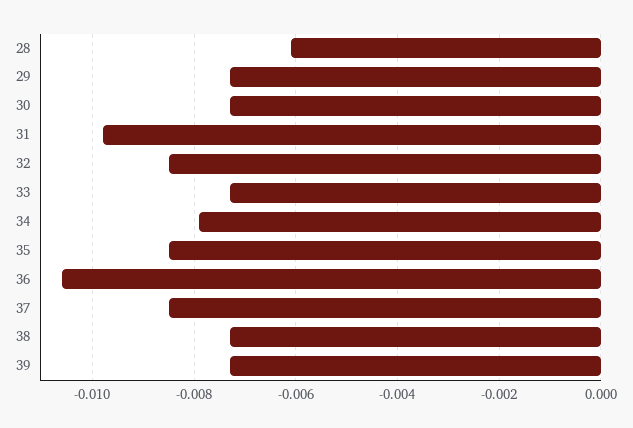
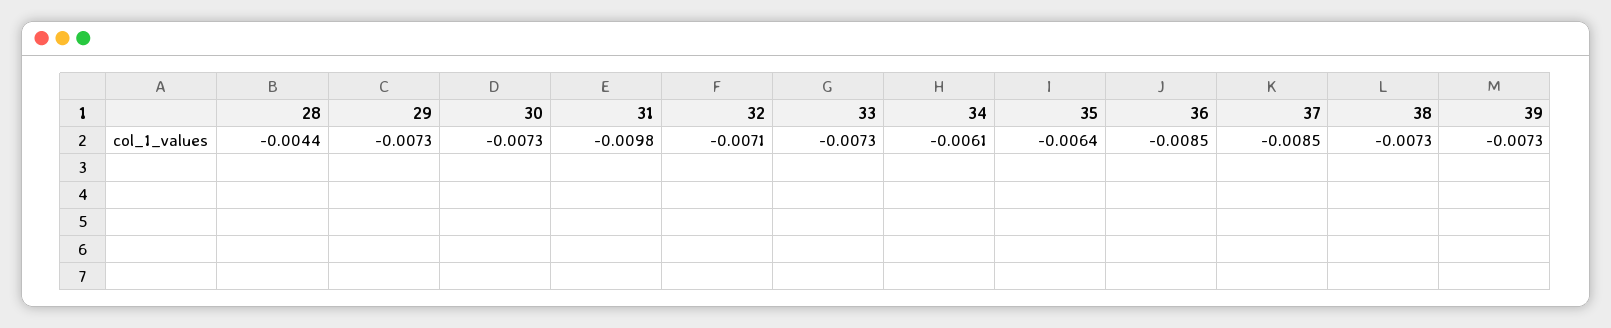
28: -0.006 -> -0.0044
32: -0.0085 -> -0.0071
34: -0.008 -> -0.0061
35: -0.0085 -> -0.0064
36: -0.0105 -> -0.0085

